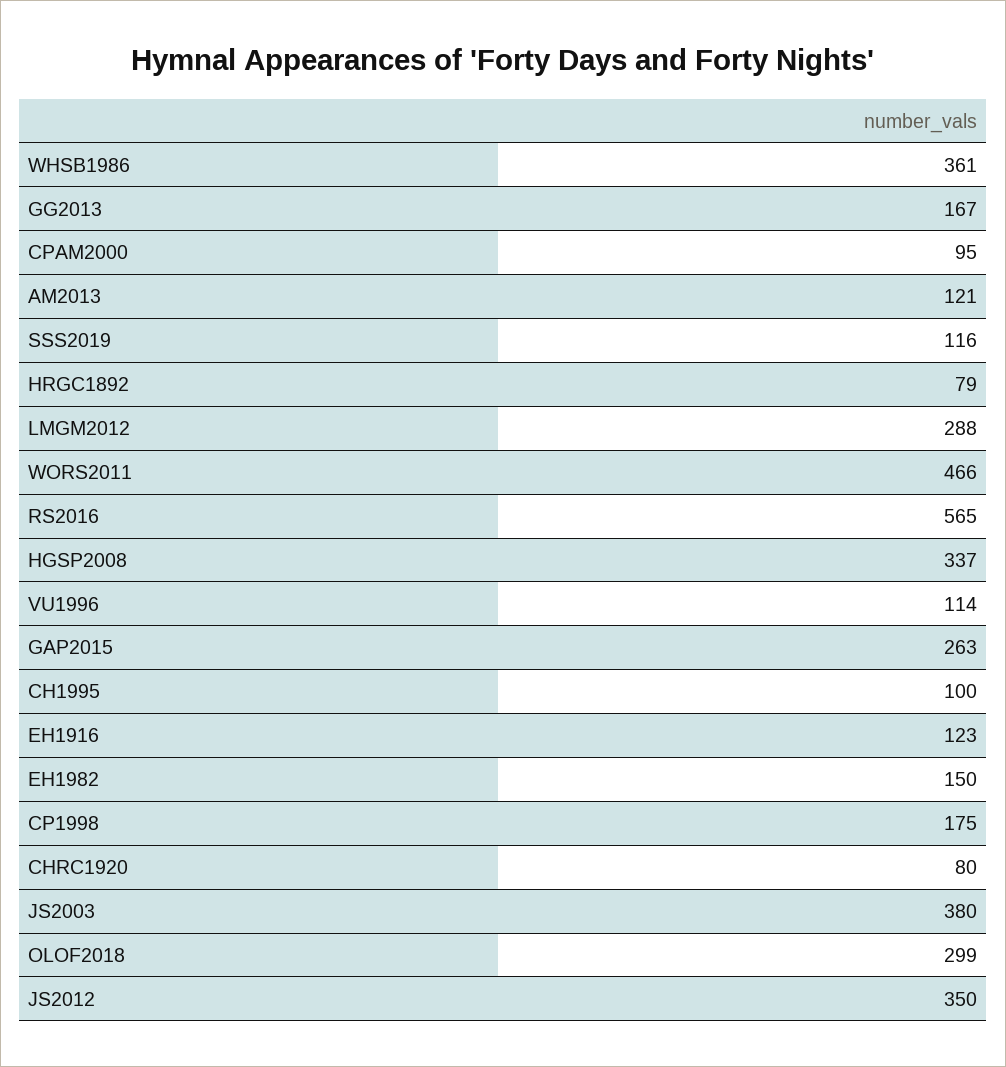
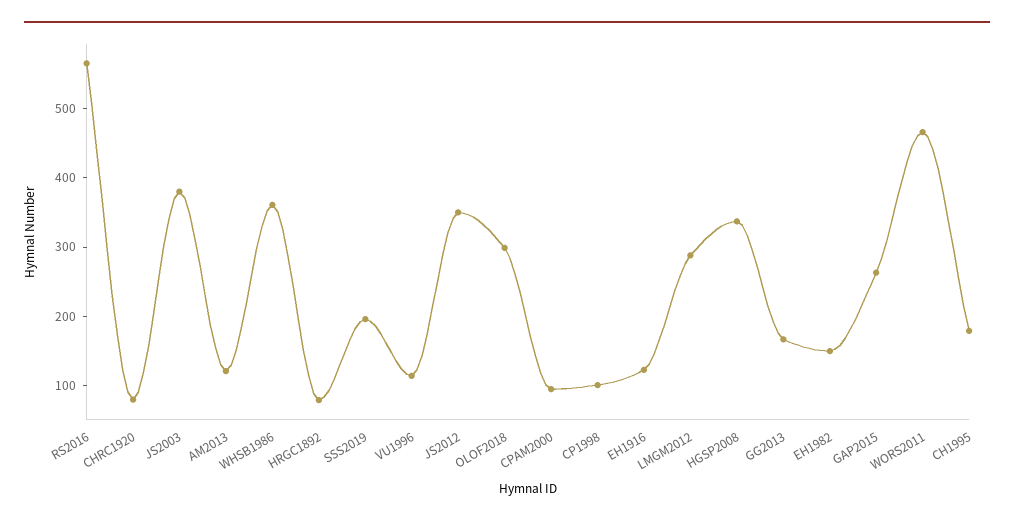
SSS2019: 116 -> 200
CH1995: 100 -> 180
CP1998: 175 -> 100

